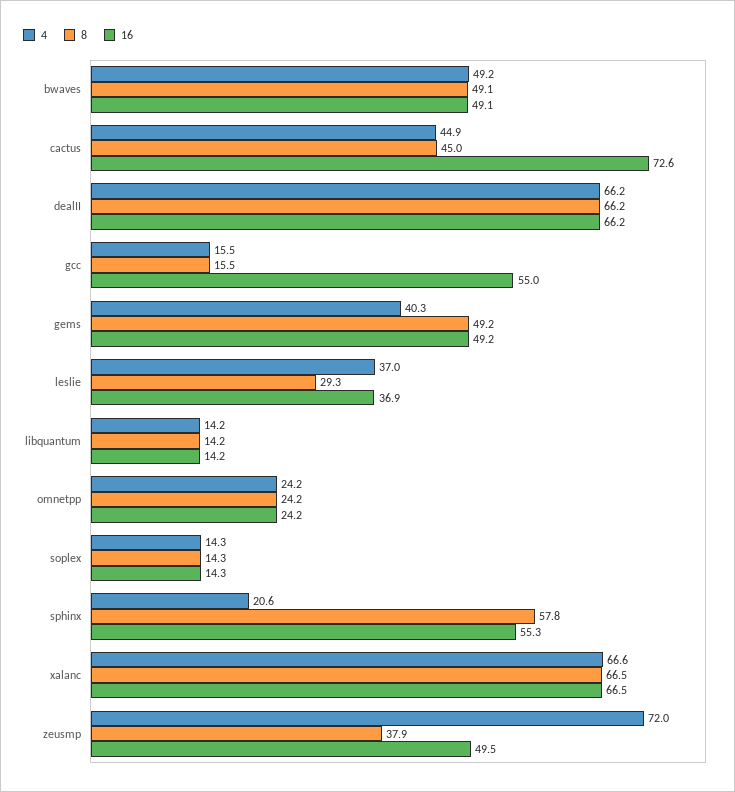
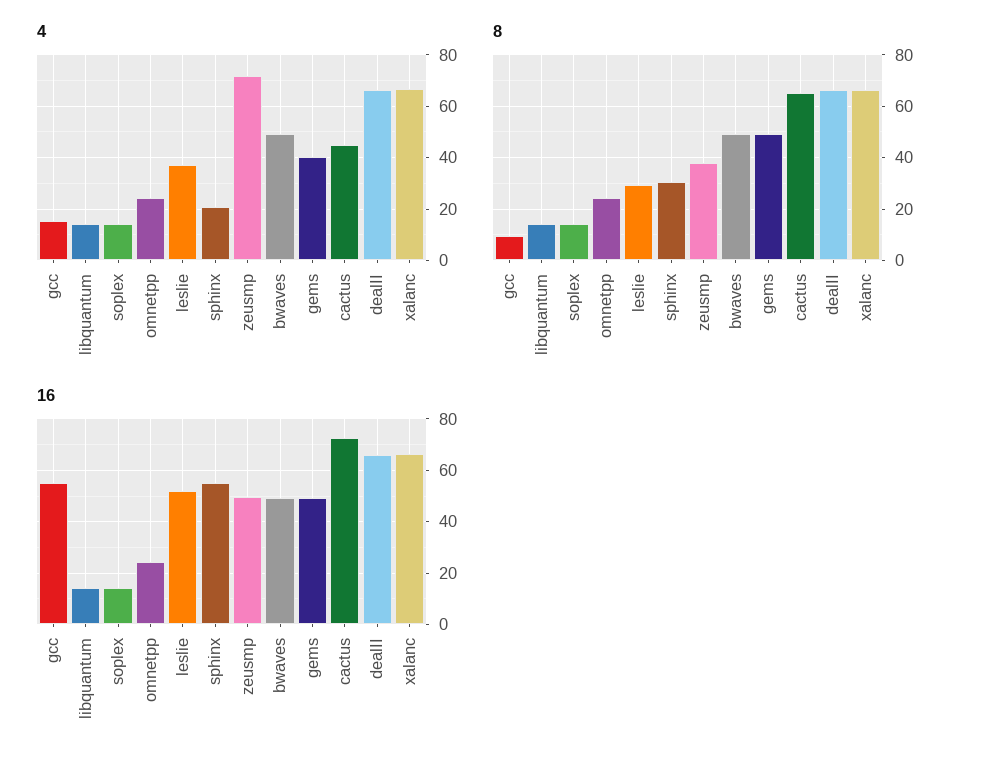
8, cactus: 45 -> 65
8, gcc: 15.5 -> 10
16, leslie: 36.9 -> 52.5
8, sphinx: 57.8 -> 30

